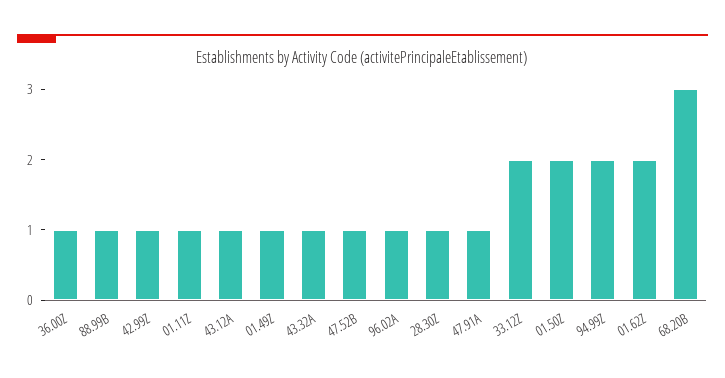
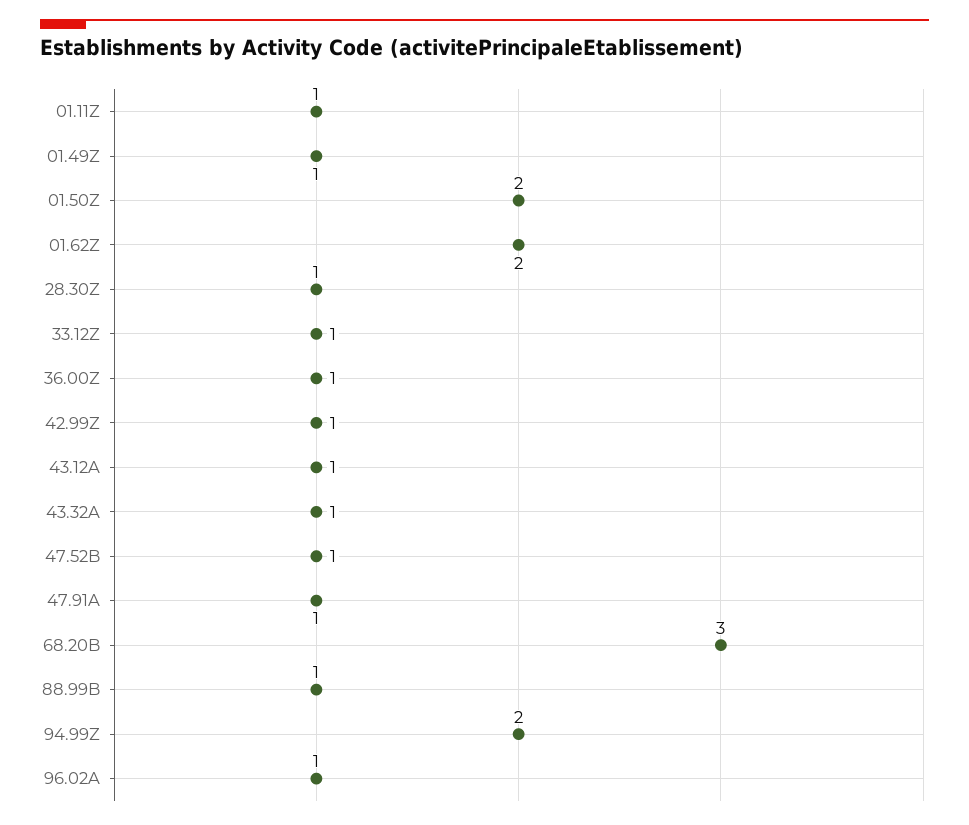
33.12Z: 2 -> 1

